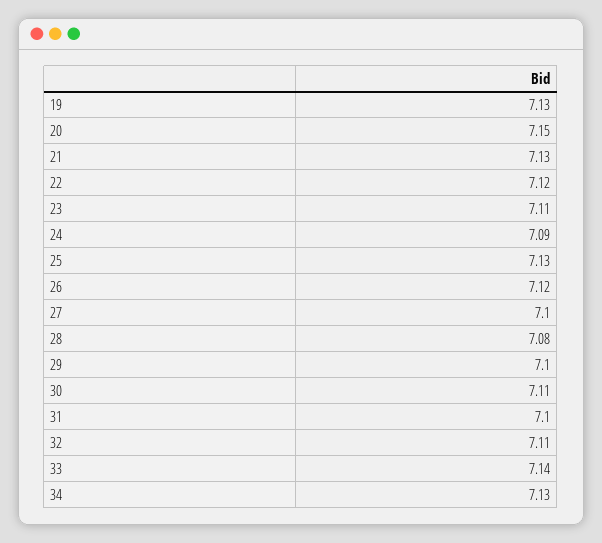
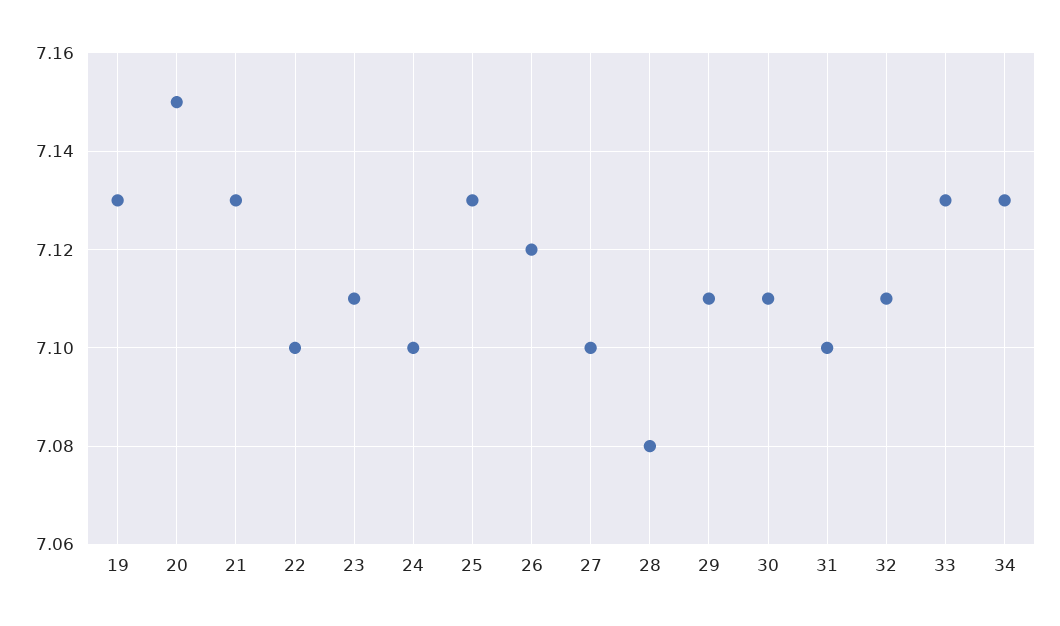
22: 7.12 -> 7.1
24: 7.09 -> 7.1
29: 7.1 -> 7.11
33: 7.14 -> 7.13

